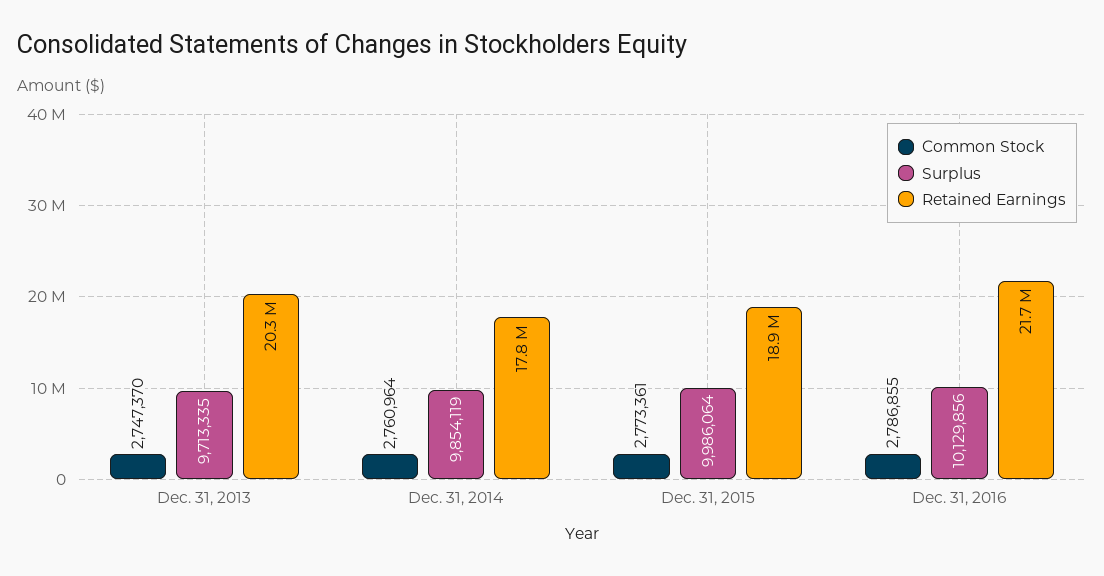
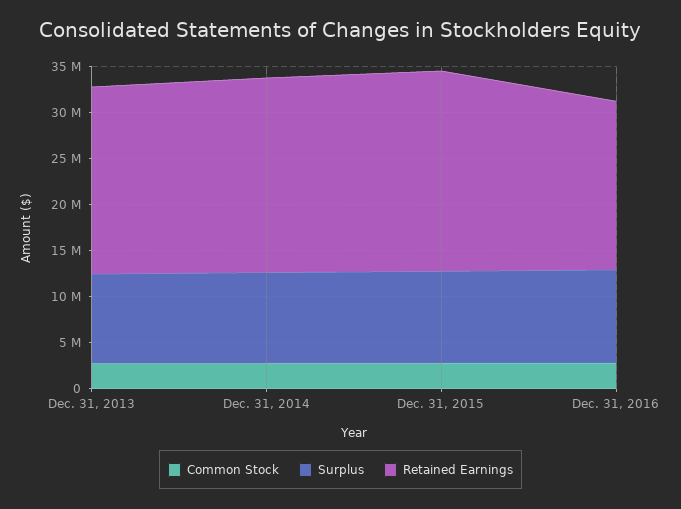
Retained Earnings, Dec. 31, 2014: 17800000 -> 21000000
Retained Earnings, Dec. 31, 2015: 18900000 -> 22000000
Retained Earnings, Dec. 31, 2016: 21700000 -> 18000000

